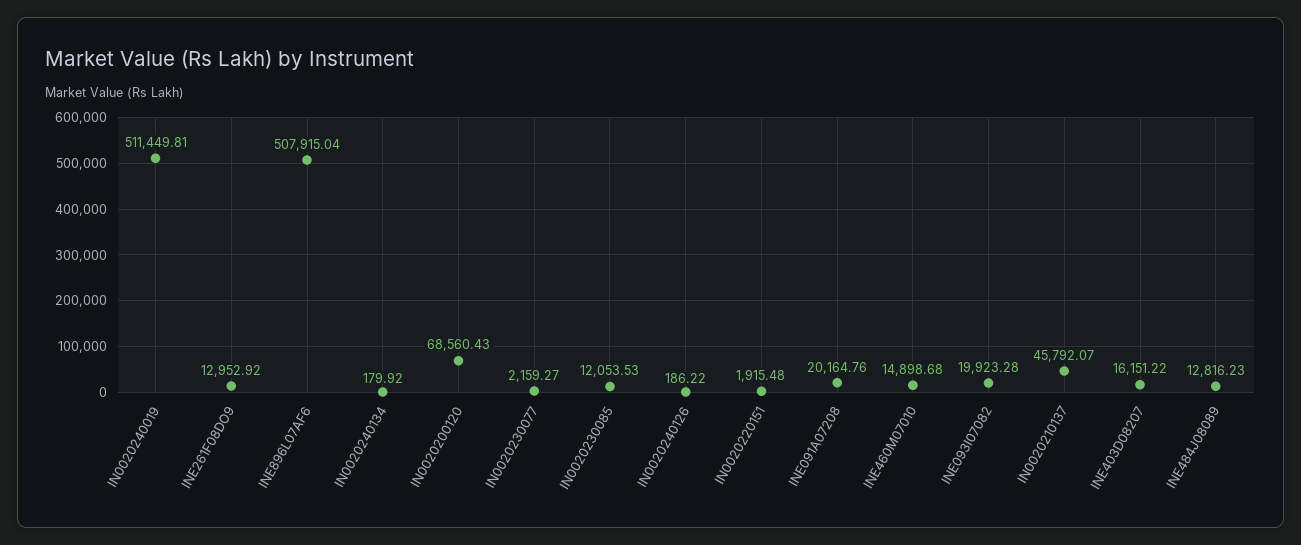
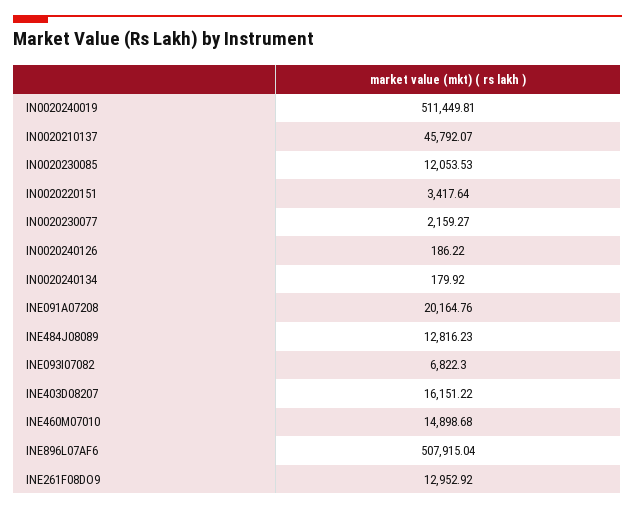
IN0020200120: 68560.43 -> none
IN0020220151: 1915.48 -> 3417.64
INE093I07082: 19923.28 -> 6822.3

